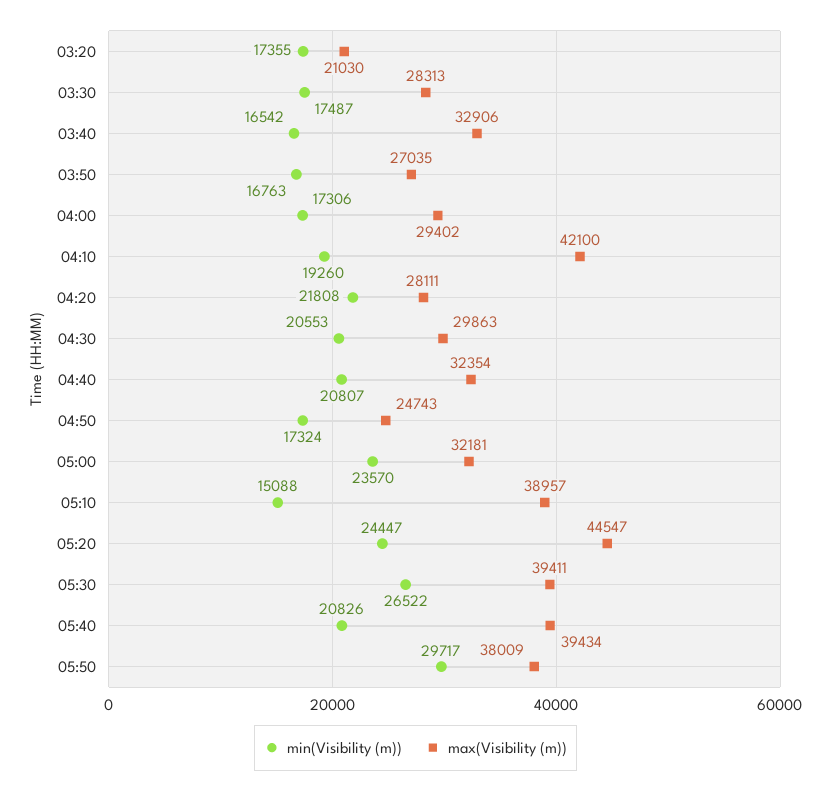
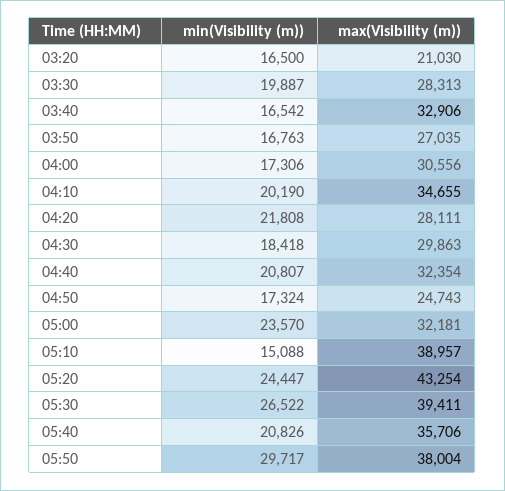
min(Visibility (m)), 03:20: 17355 -> 16500
min(Visibility (m)), 03:30: 17487 -> 19887
max(Visibility (m)), 04:00: 29402 -> 30556
min(Visibility (m)), 04:10: 19260 -> 20190
max(Visibility (m)), 04:10: 42100 -> 34655
min(Visibility (m)), 04:30: 20553 -> 18418
max(Visibility (m)), 05:20: 44547 -> 43254
max(Visibility (m)), 05:40: 39434 -> 35706
max(Visibility (m)), 05:50: 38009 -> 38004

